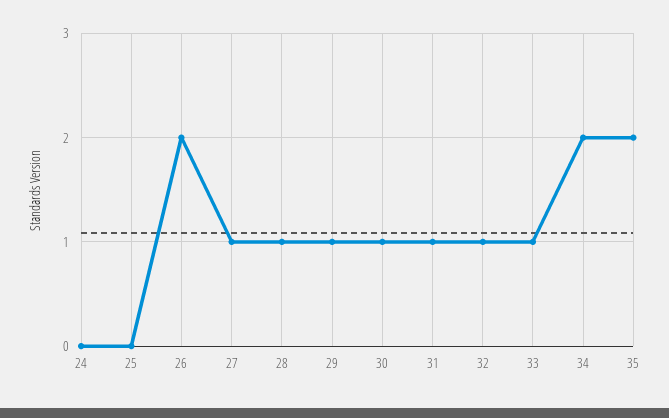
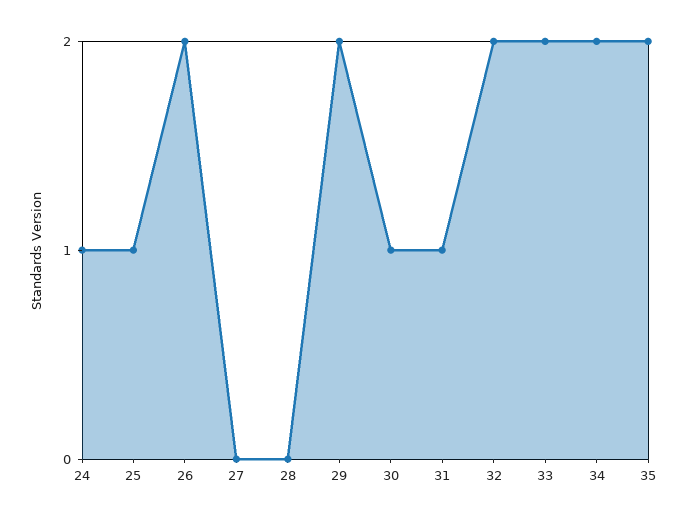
24: 0 -> 1
25: 0 -> 1
27: 1 -> 0
28: 1 -> 0
29: 1 -> 2
32: 1 -> 2
33: 1 -> 2

